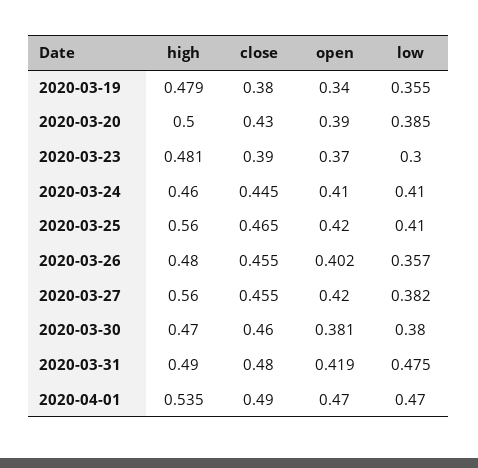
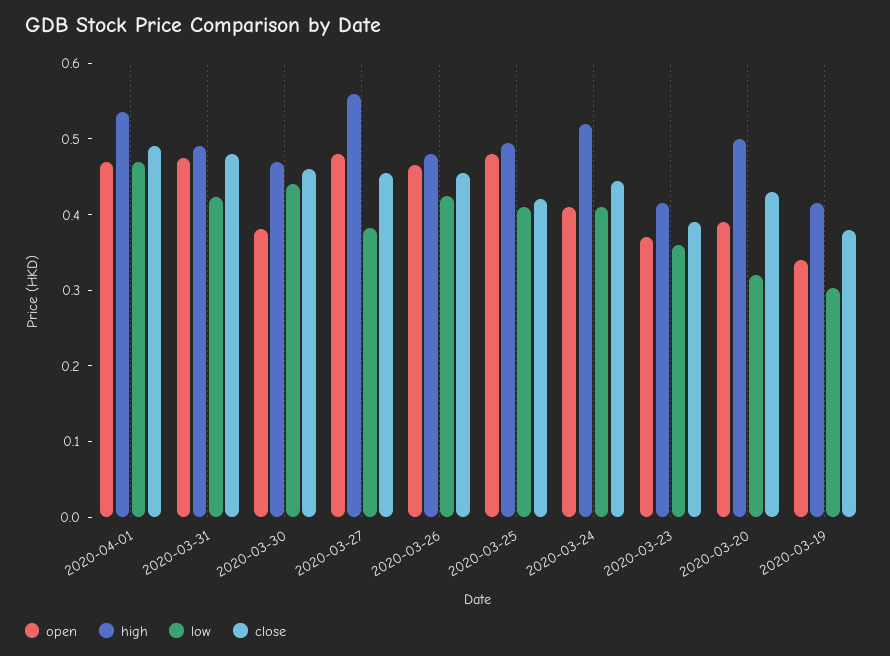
high, 2020-03-19: 0.479 -> 0.42
low, 2020-03-19: 0.355 -> 0.3
low, 2020-03-20: 0.385 -> 0.32
high, 2020-03-23: 0.481 -> 0.42
low, 2020-03-23: 0.3 -> 0.36
high, 2020-03-24: 0.46 -> 0.52
high, 2020-03-25: 0.56 -> 0.5
close, 2020-03-25: 0.465 -> 0.42
open, 2020-03-25: 0.42 -> 0.48
open, 2020-03-26: 0.402 -> 0.46
low, 2020-03-26: 0.357 -> 0.42
open, 2020-03-27: 0.42 -> 0.48
low, 2020-03-30: 0.38 -> 0.44
open, 2020-03-31: 0.419 -> 0.48
low, 2020-03-31: 0.475 -> 0.42

